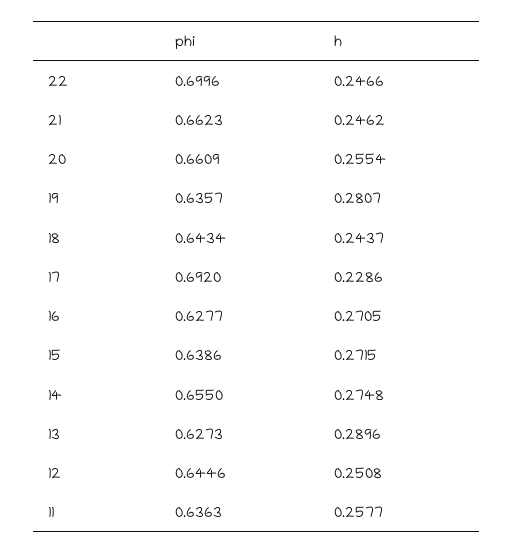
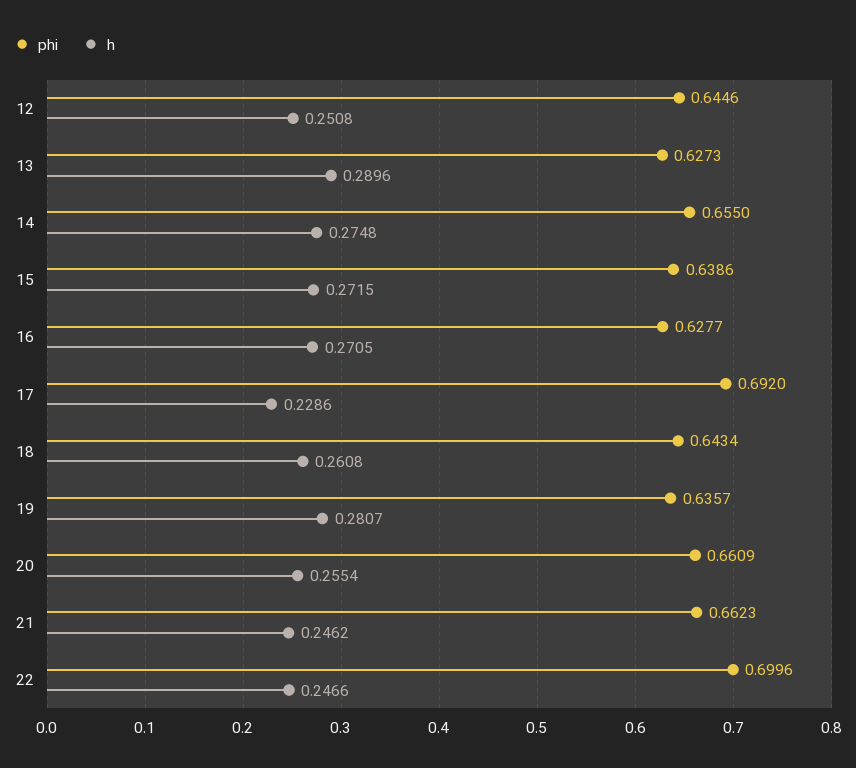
h, 18: 0.2437 -> 0.2608
phi, 11: 0.6363 -> none
h, 11: 0.2577 -> none

